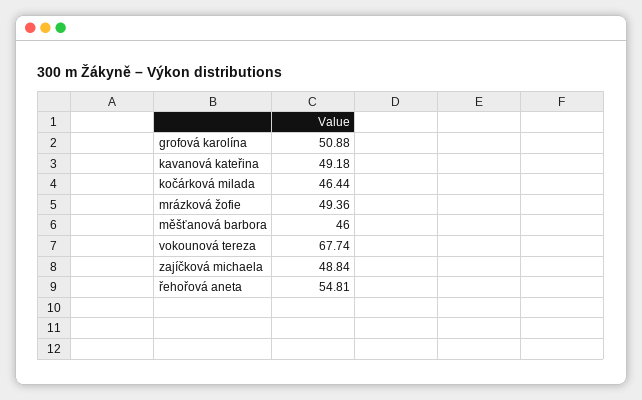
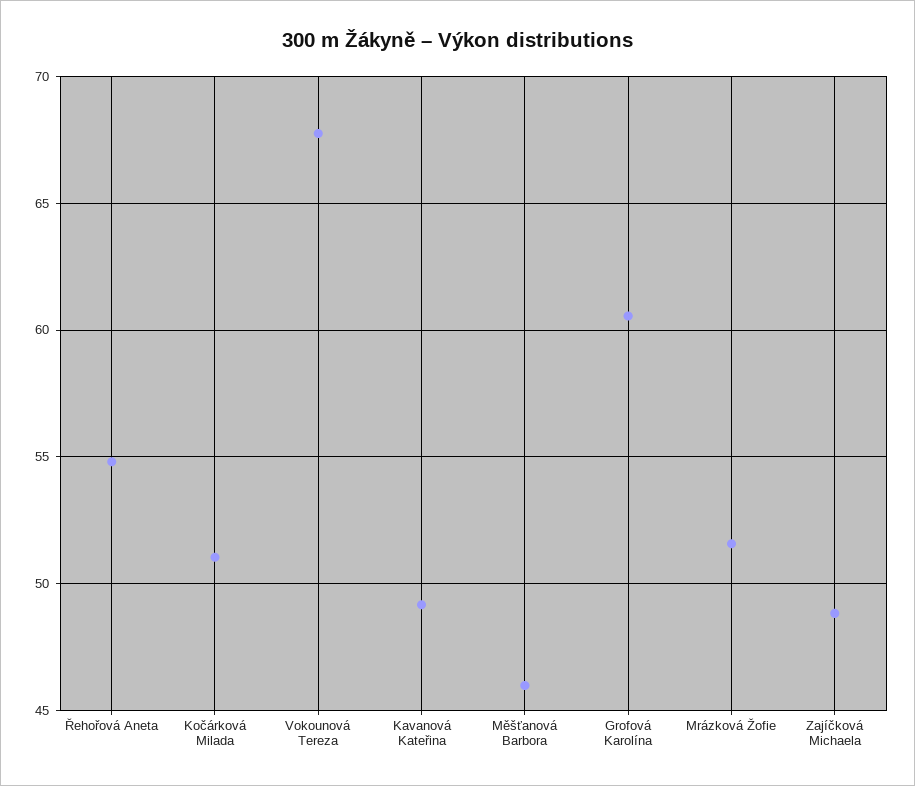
grofová karolína: 50.88 -> 60.5
kočárková milada: 46.44 -> 51
mrázková žofie: 49.36 -> 51.5

